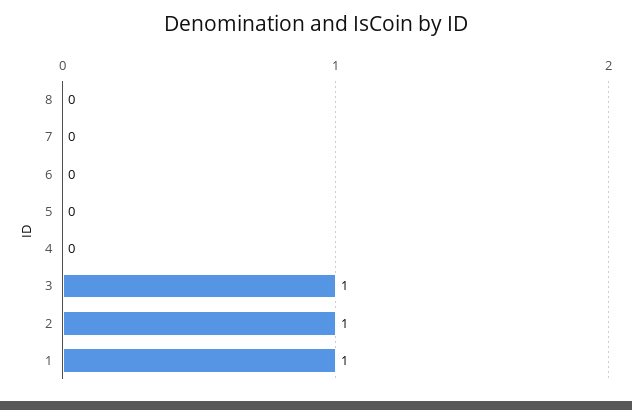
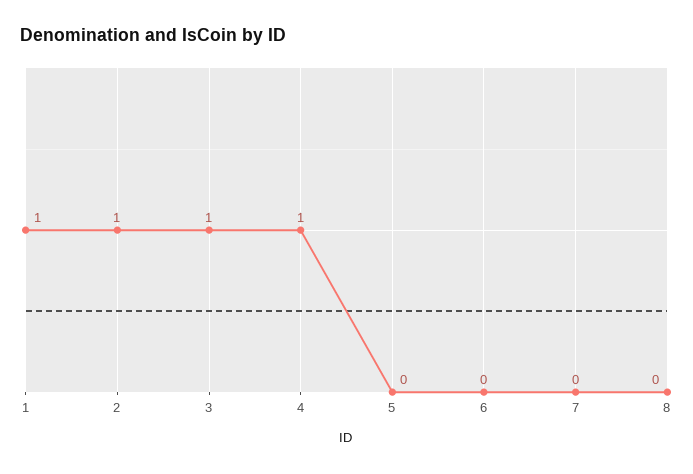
4: 0 -> 1

